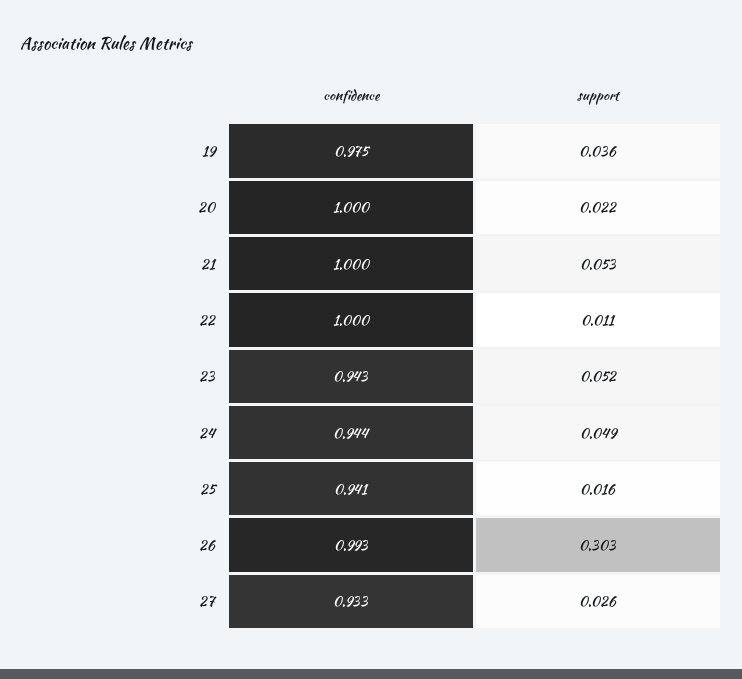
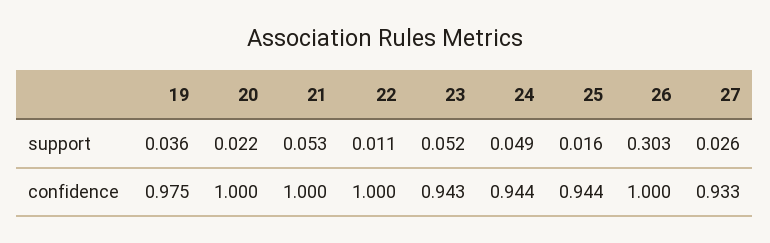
confidence, 25: 0.941 -> 0.944
confidence, 26: 0.993 -> 1

